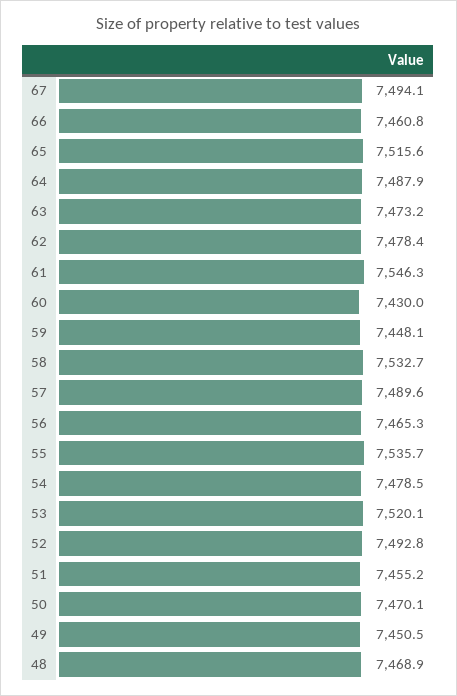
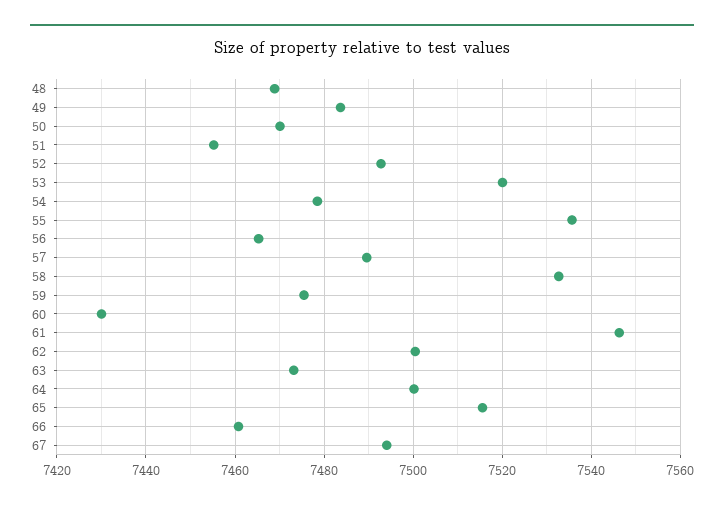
64: 7487.9 -> 7500
62: 7478.4 -> 7500
59: 7448.1 -> 7476
49: 7450.5 -> 7484

